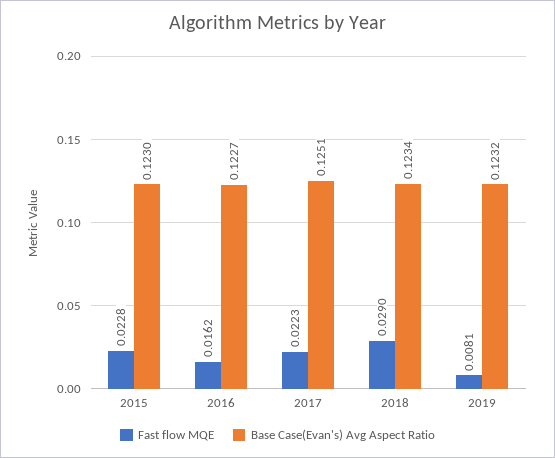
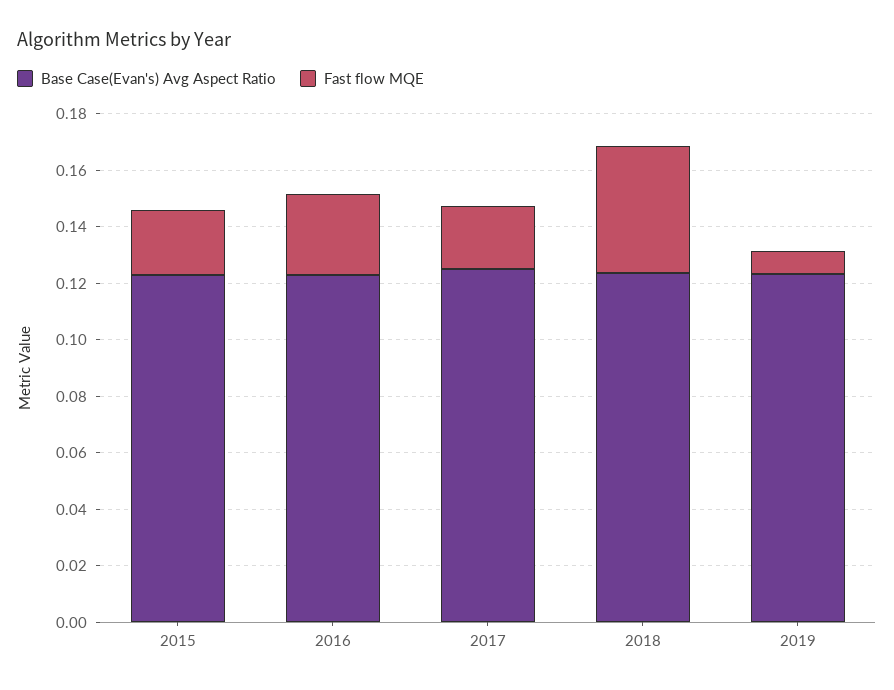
Fast flow MQE, 2016: 0.0162 -> 0.03
Fast flow MQE, 2018: 0.029 -> 0.045

